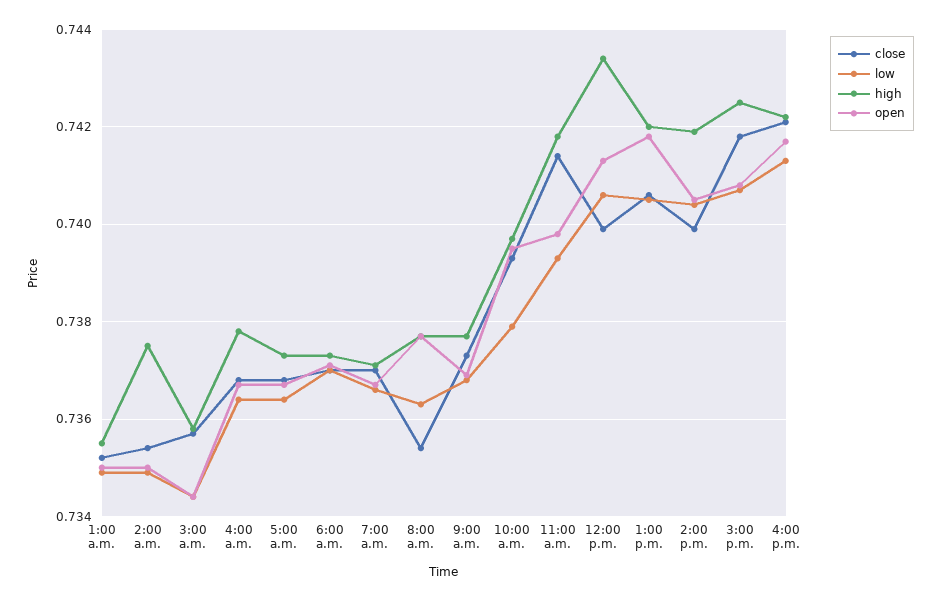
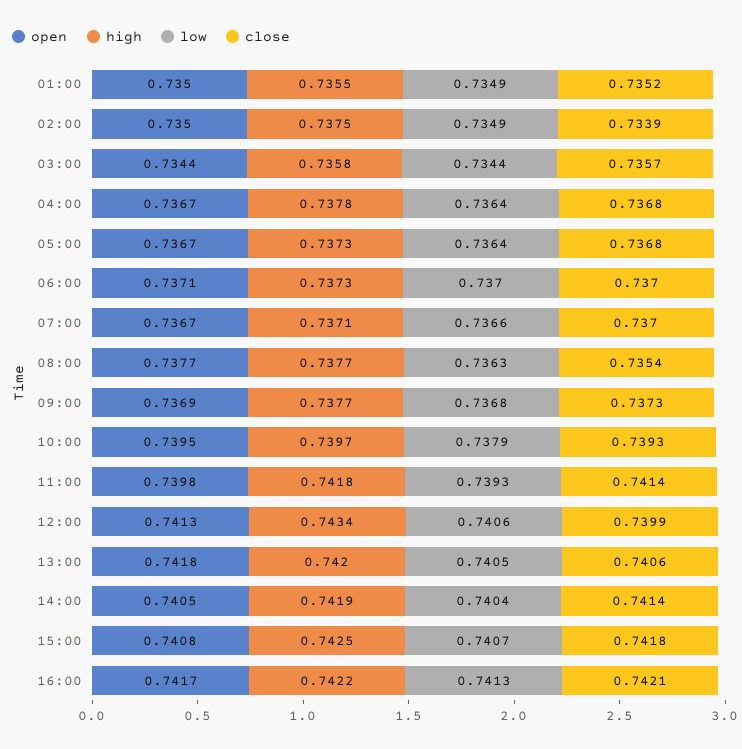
close, 2:00 a.m.: 0.7355 -> 0.7339
close, 2:00 p.m.: 0.74 -> 0.7414

